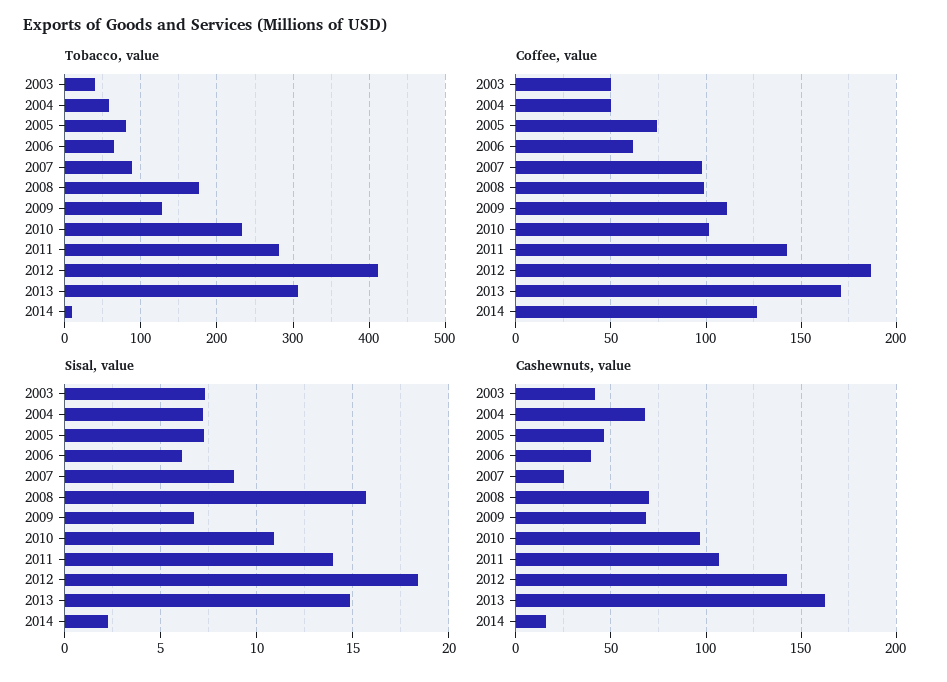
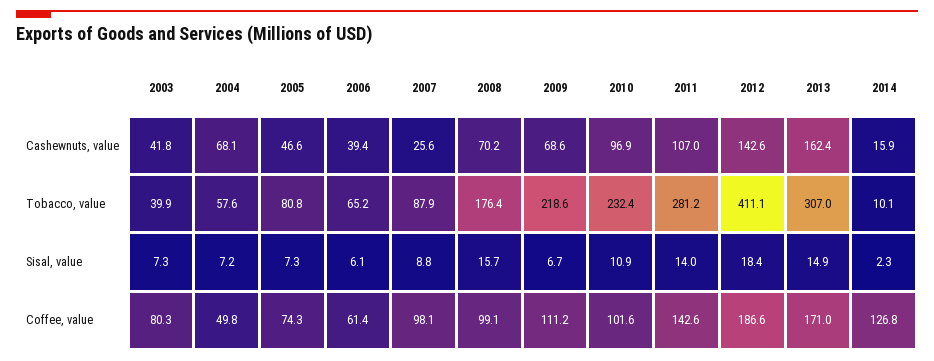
Tobacco, value, 2009: 130 -> 218.6
Coffee, value, 2003: 50 -> 80.3

